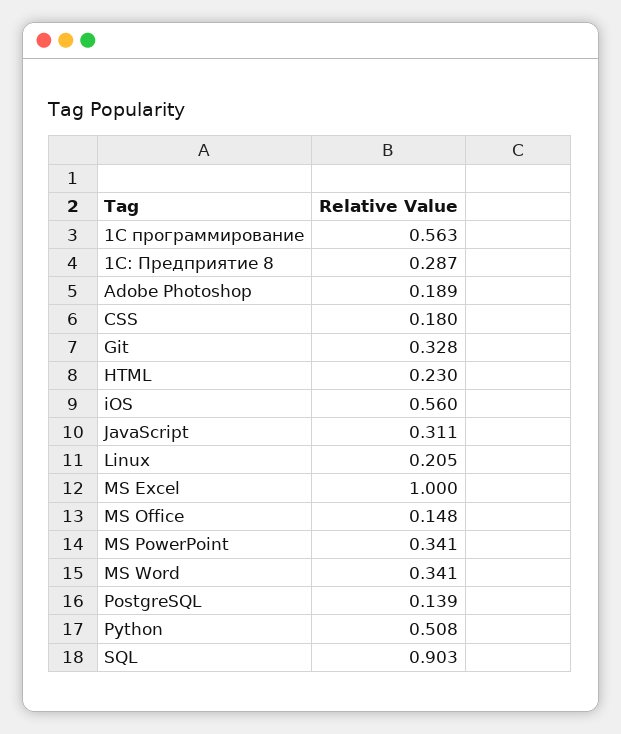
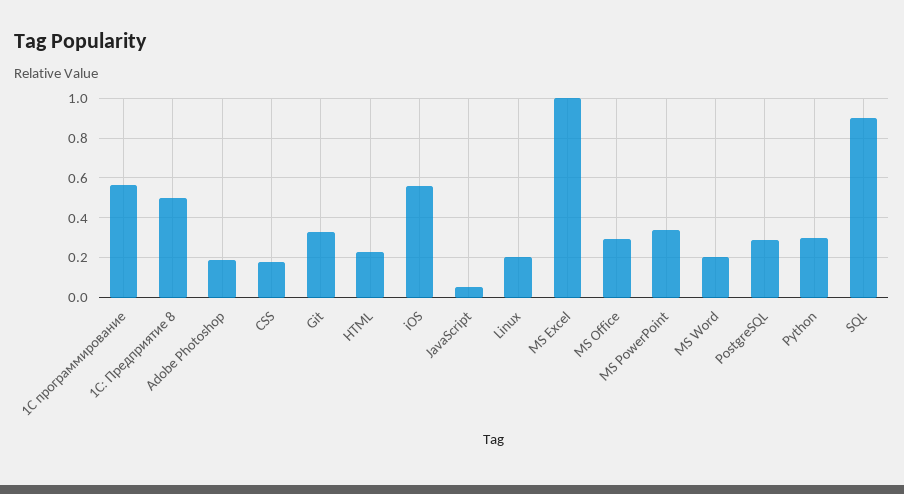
1С: Предприятие 8: 0.287 -> 0.5
JavaScript: 0.311 -> 0.05
MS Office: 0.148 -> 0.3
MS Word: 0.341 -> 0.2
PostgreSQL: 0.139 -> 0.3
Python: 0.508 -> 0.3

